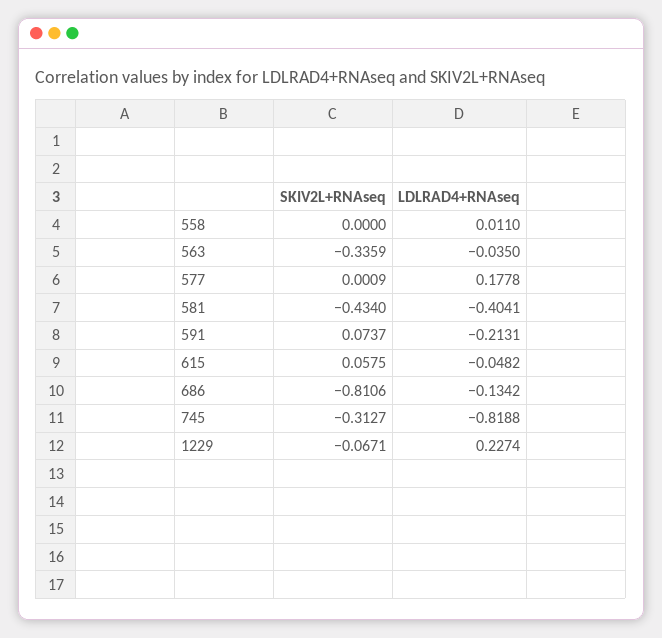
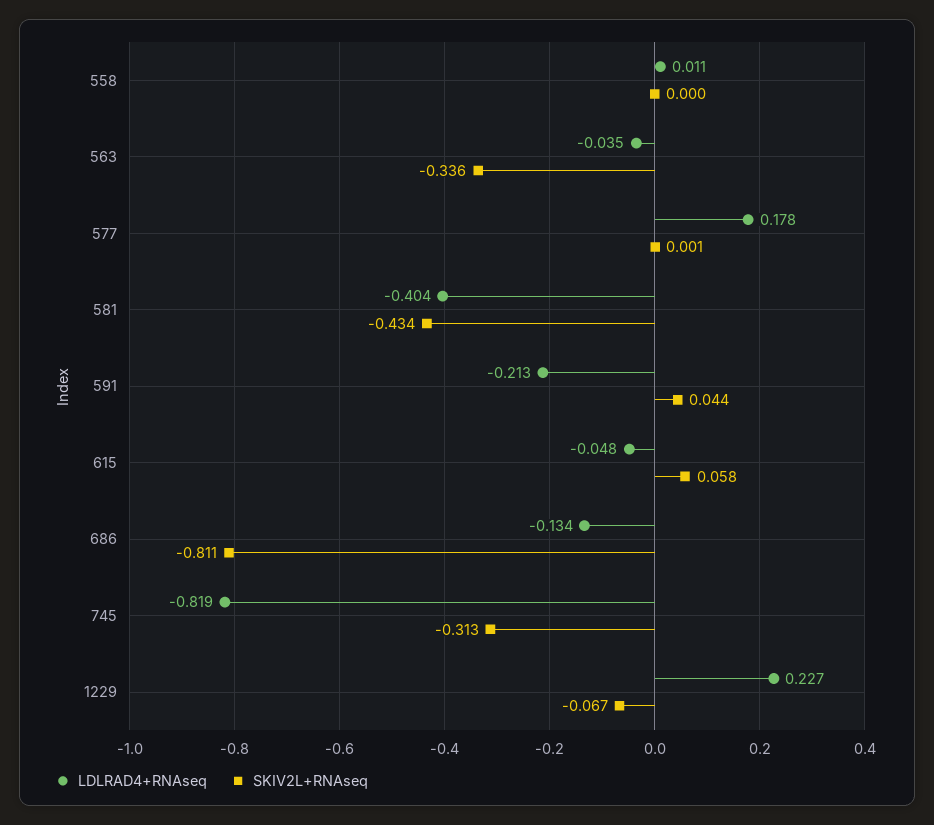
SKIV2L+RNAseq, 591: 0.0737 -> 0.044

